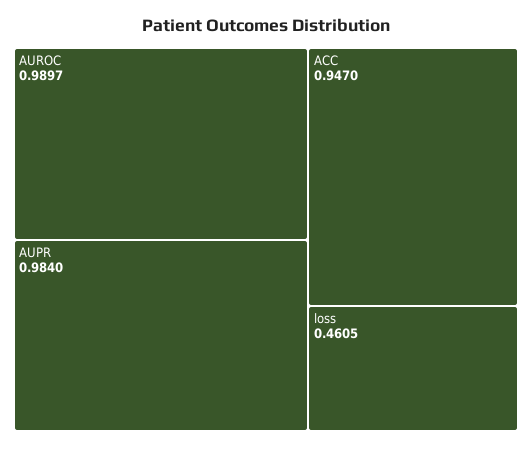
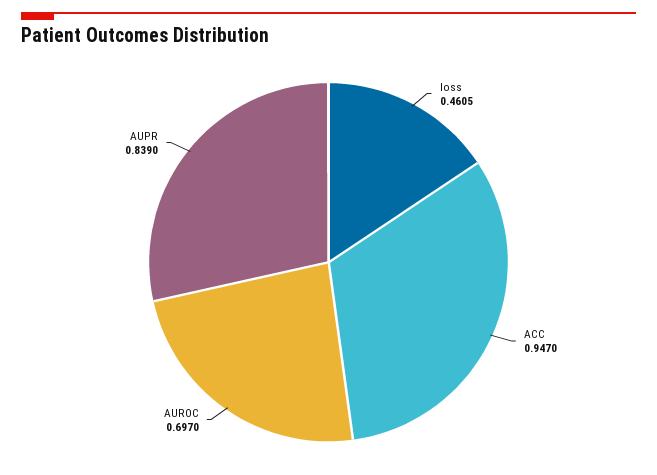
AUROC: 0.9897 -> 0.697
AUPR: 0.984 -> 0.839

